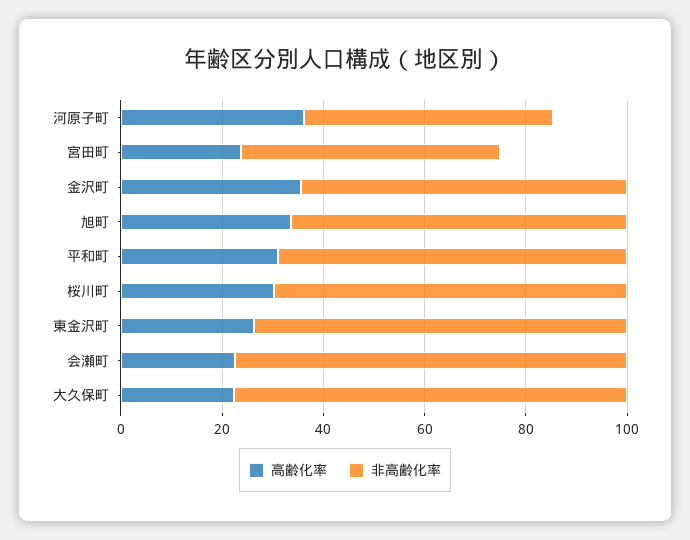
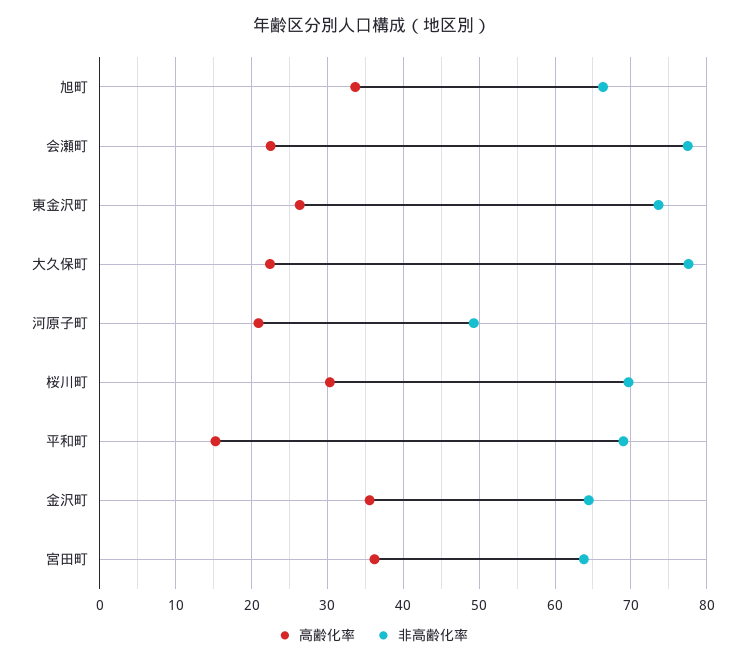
高齢化率, 河原子町: 35 -> 21
高齢化率, 宮田町: 25 -> 36
非高齢化率, 宮田町: 50 -> 64
高齢化率, 平和町: 30 -> 15

